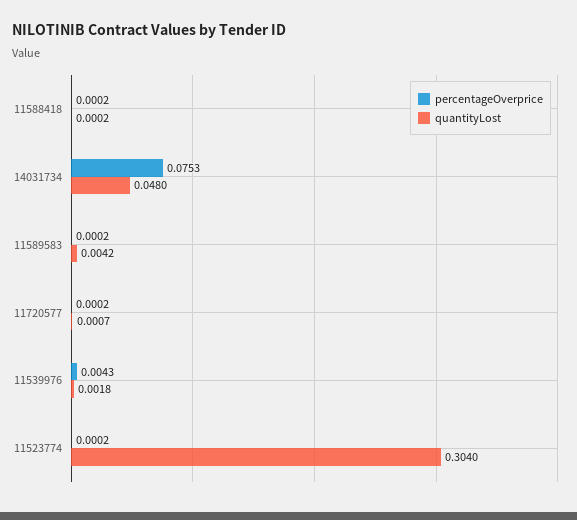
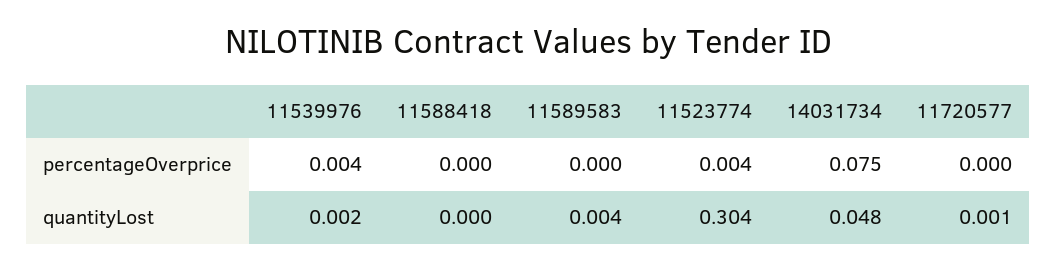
percentageOverprice, 11523774: 0.0002 -> 0.004

